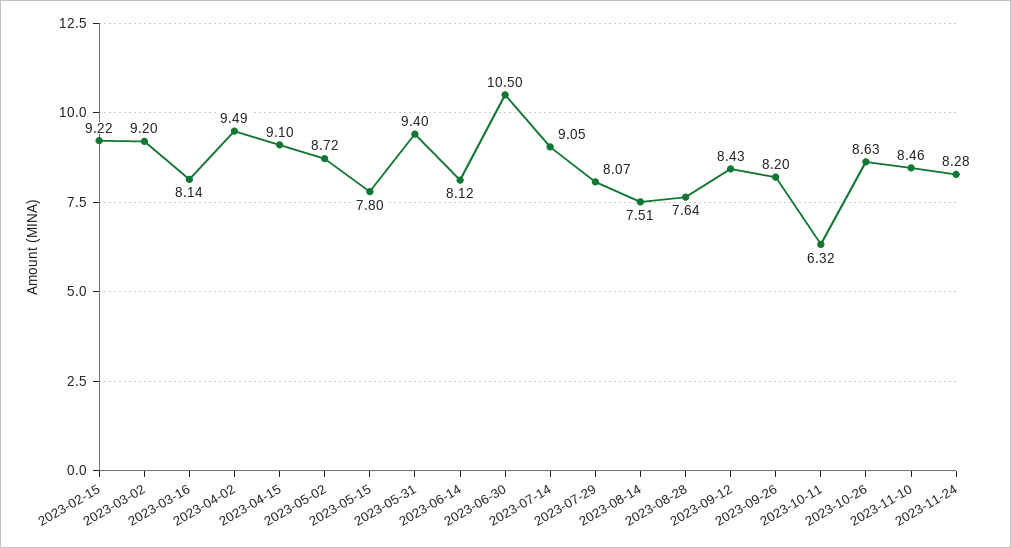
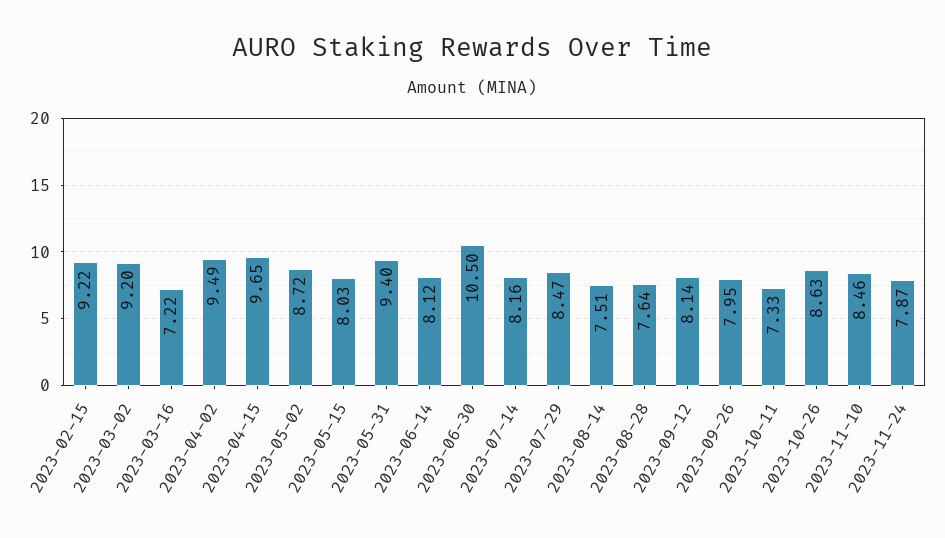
2023-03-16: 8.14 -> 7.22
2023-04-15: 9.1 -> 9.65
2023-05-15: 7.8 -> 8.03
2023-07-14: 9.05 -> 8.16
2023-07-29: 8.07 -> 8.47
2023-09-12: 8.43 -> 8.14
2023-09-26: 8.2 -> 7.95
2023-10-11: 6.32 -> 7.33
2023-11-24: 8.28 -> 7.87

